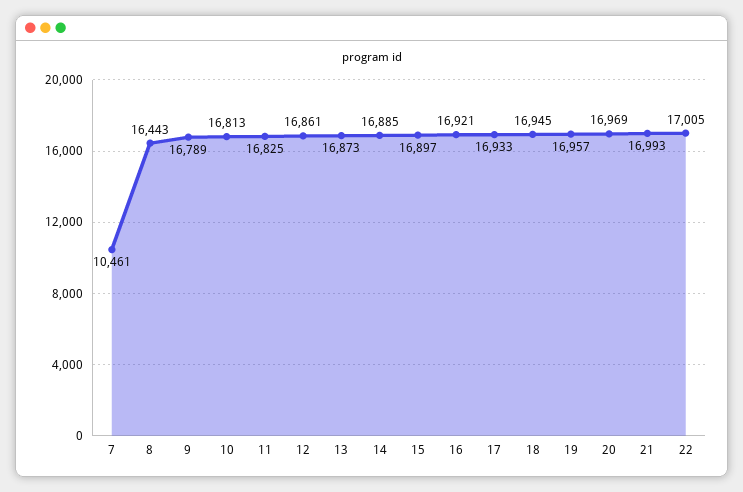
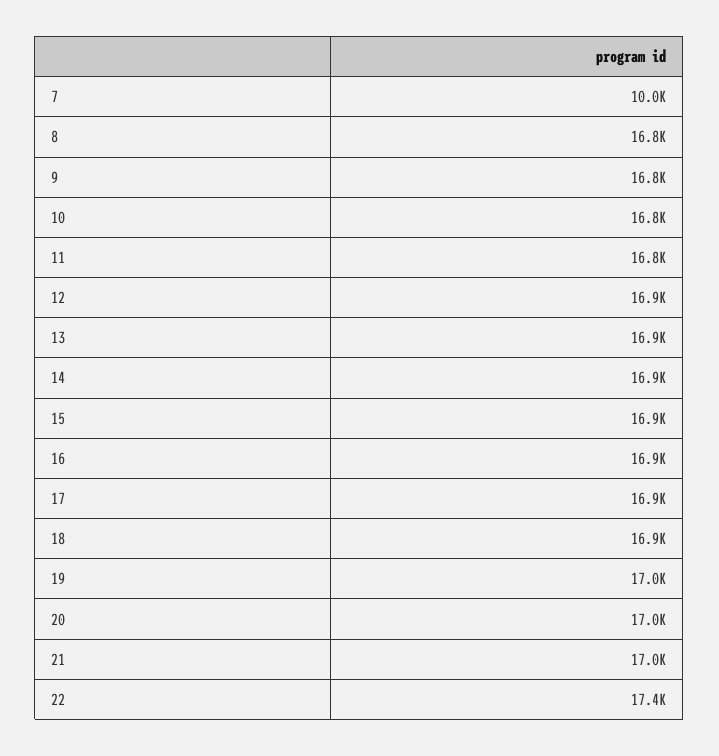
7: 10461 -> 10000
8: 16443 -> 16800
22: 17005 -> 17400

